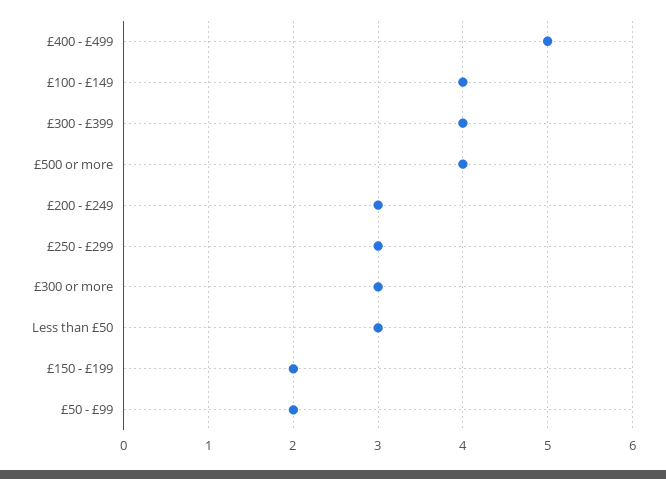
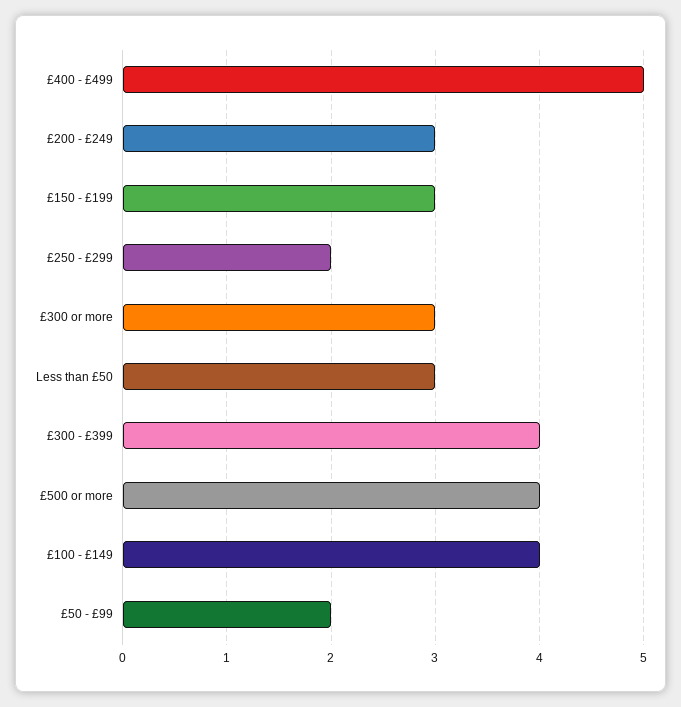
£250 - £299: 3 -> 2
£150 - £199: 2 -> 3

